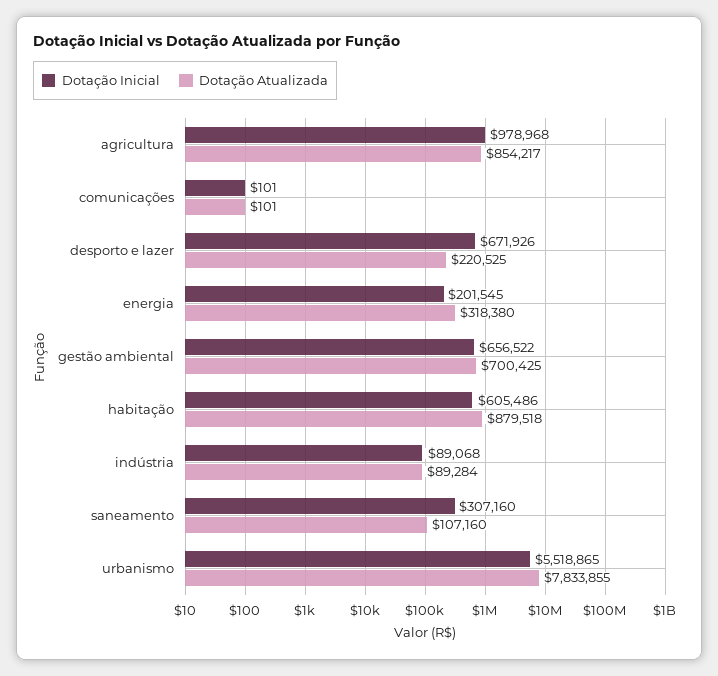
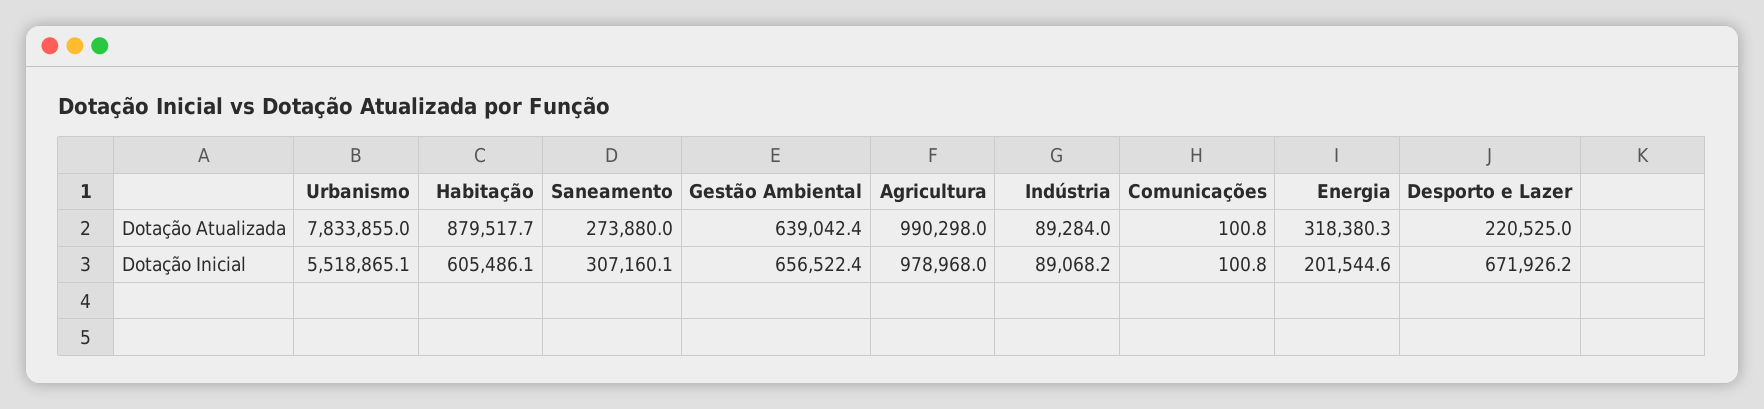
Dotação Atualizada, agricultura: 854217 -> 990298
Dotação Atualizada, gestão ambiental: 700425 -> 639042.4
Dotação Atualizada, saneamento: 107160 -> 273880

